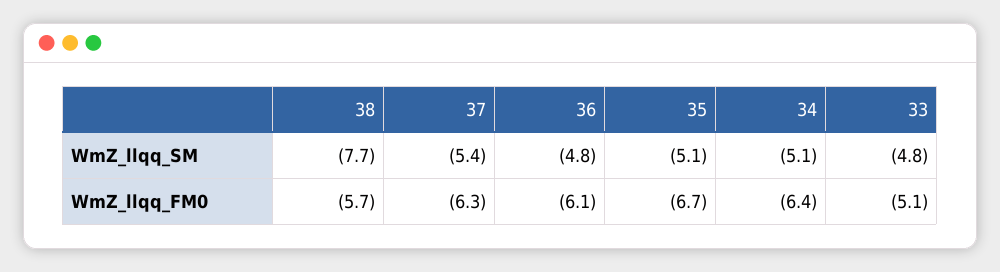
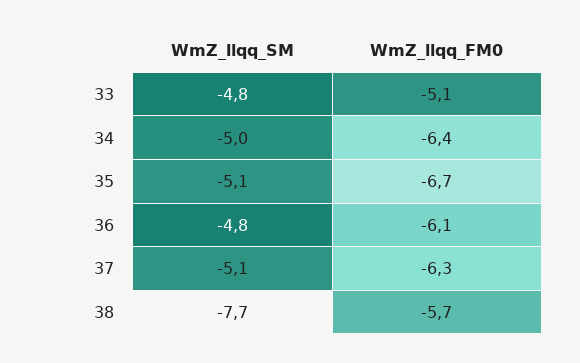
37, WmZ_llqq_SM: -5.4 -> -5.1
34, WmZ_llqq_SM: -5.1 -> -5

